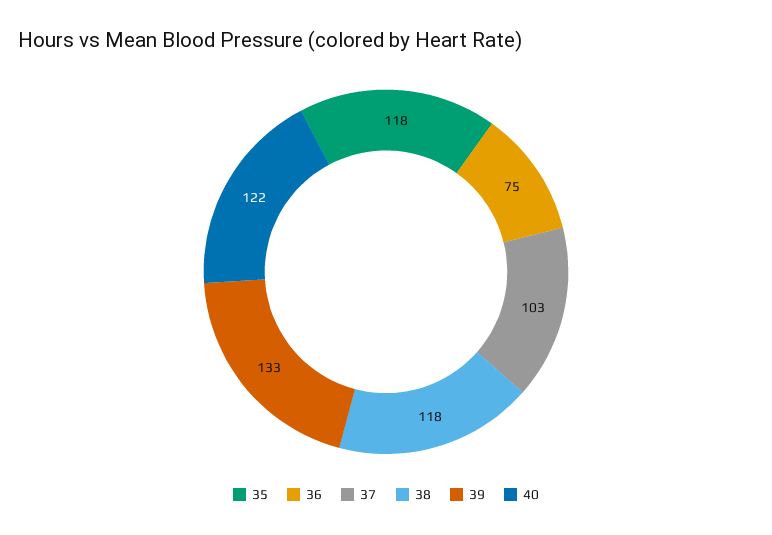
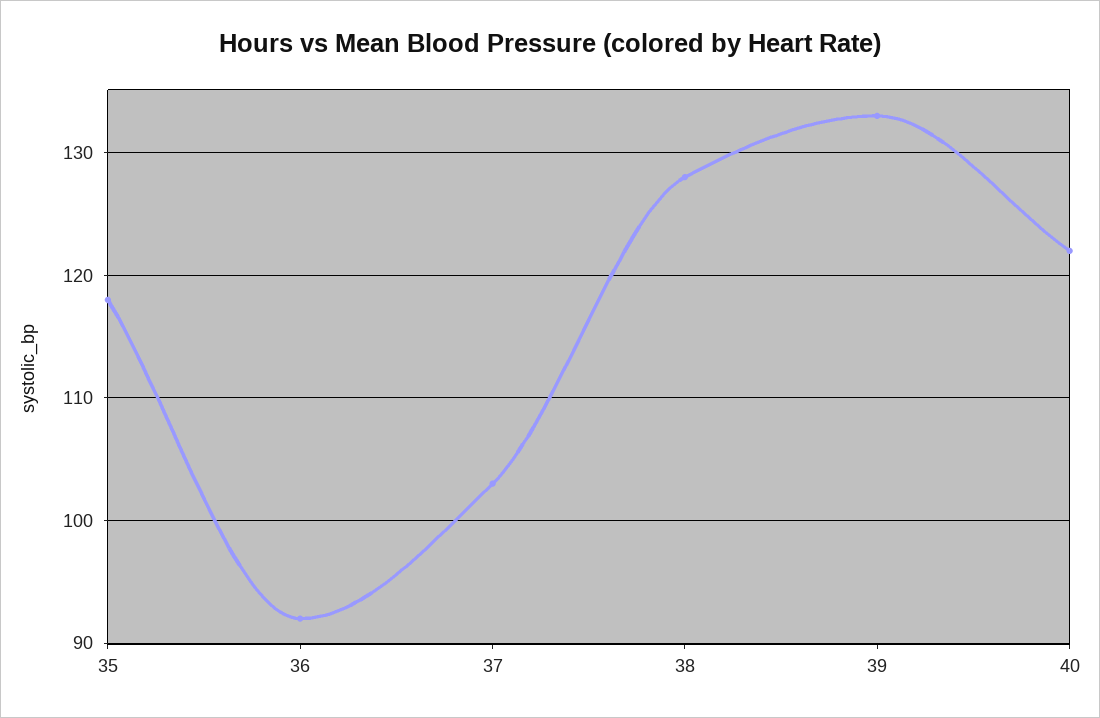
36: 75 -> 92
38: 118 -> 128

